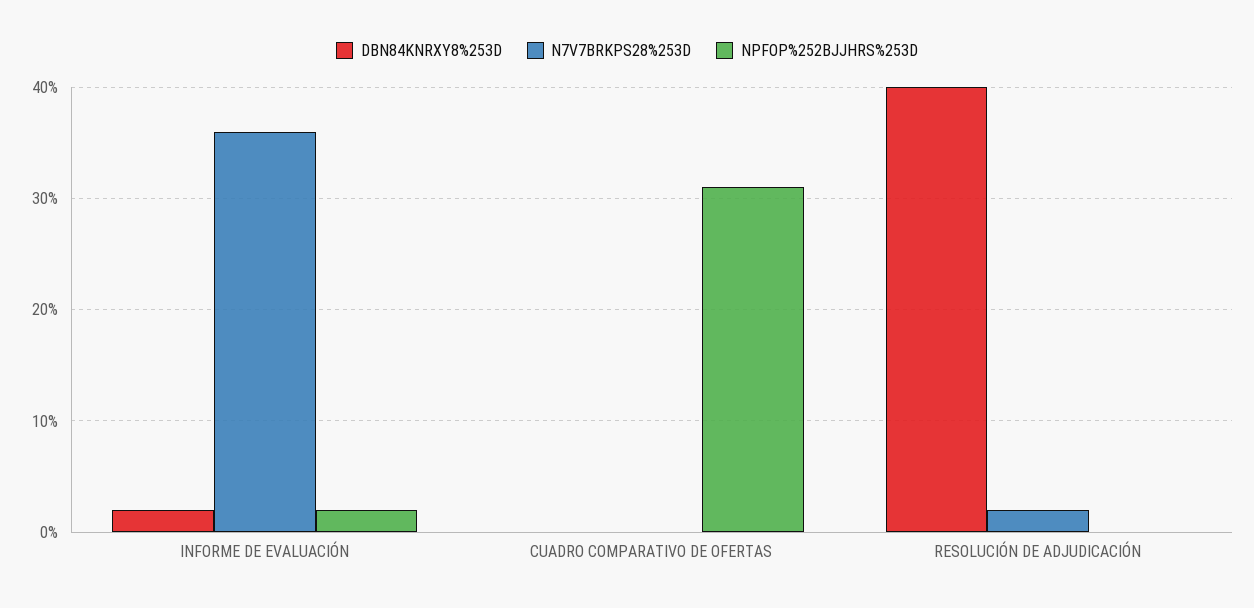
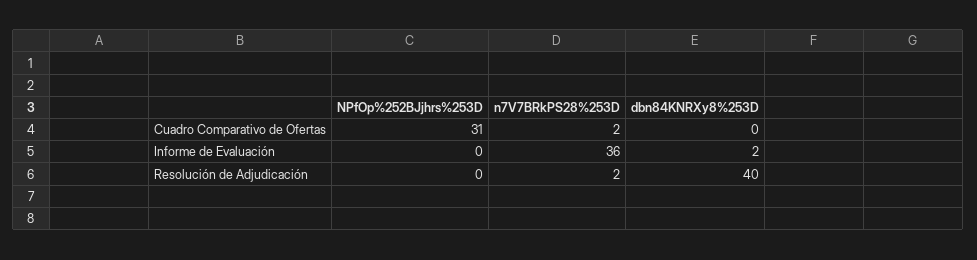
NPFOP%252BJJHRS%253D, INFORME DE EVALUACIÓN: 2 -> 0
N7V7BRKPS28%253D, CUADRO COMPARATIVO DE OFERTAS: 0 -> 2

